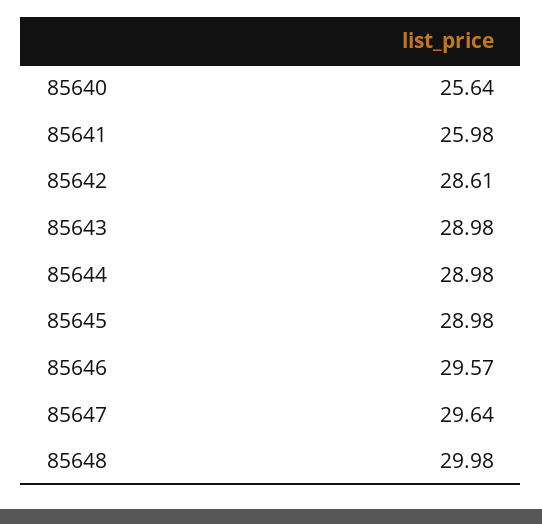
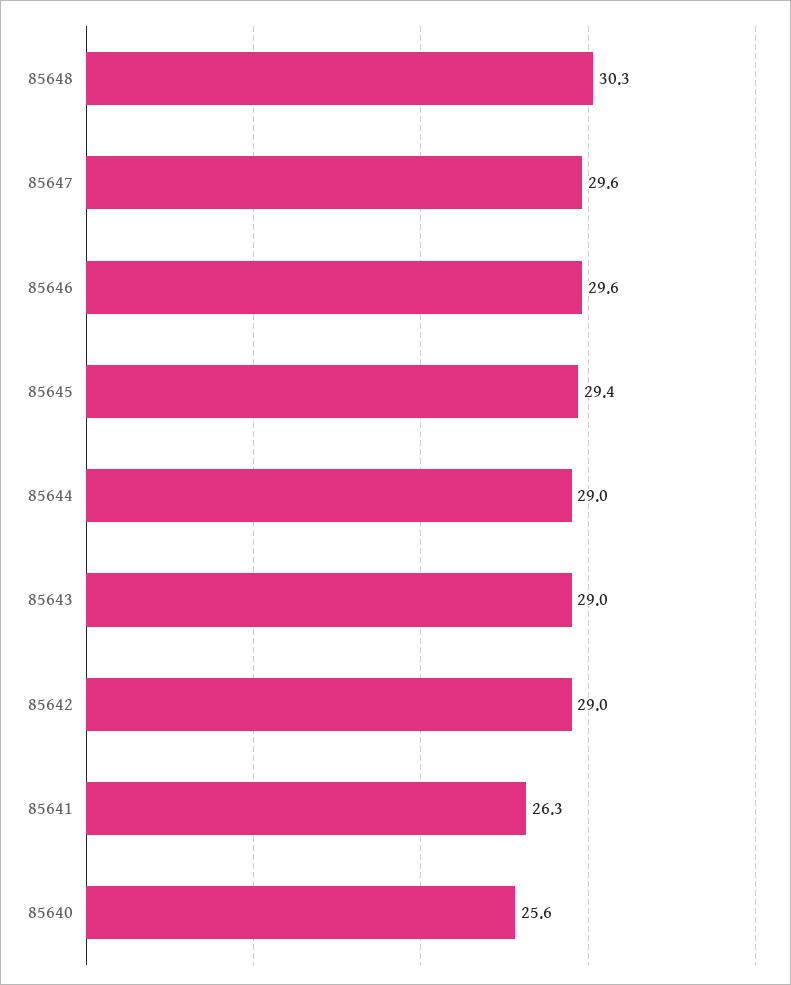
85641: 25.98 -> 26.3
85642: 28.61 -> 29
85645: 28.98 -> 29.4
85648: 29.98 -> 30.3

